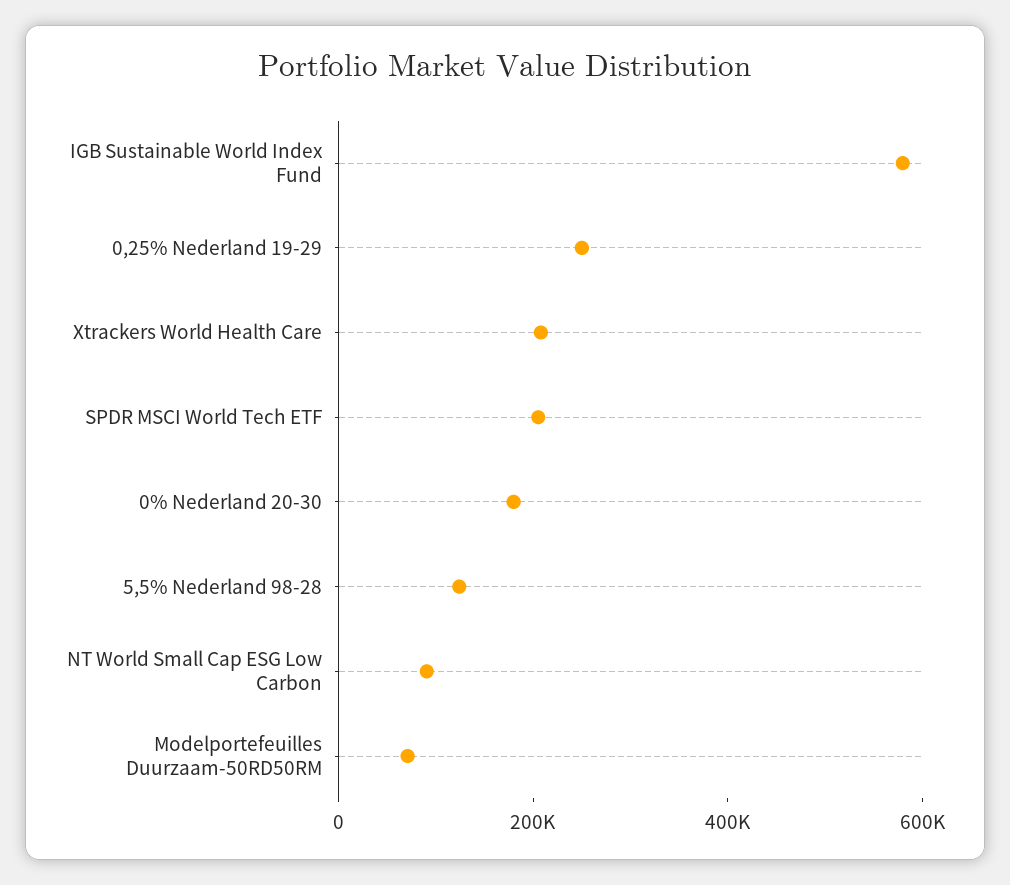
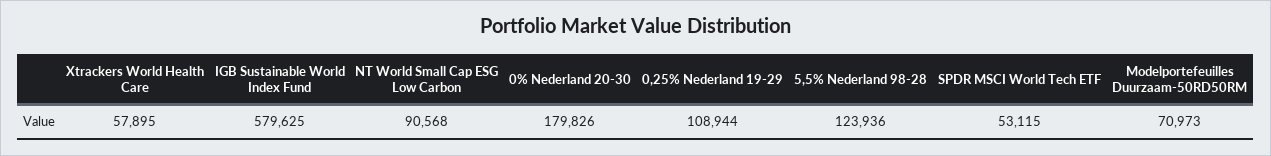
0,25% Nederland 19-29: 250000 -> 108944
Xtrackers World Health Care: 200000 -> 57895
SPDR MSCI World Tech ETF: 200000 -> 53115

